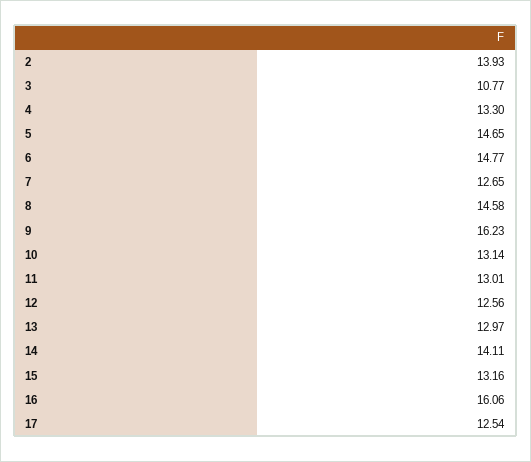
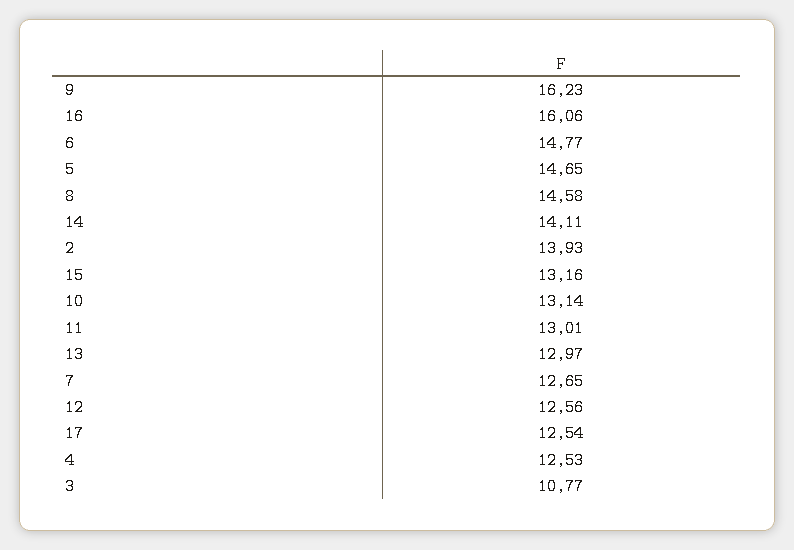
4: 13.3 -> 12.53

